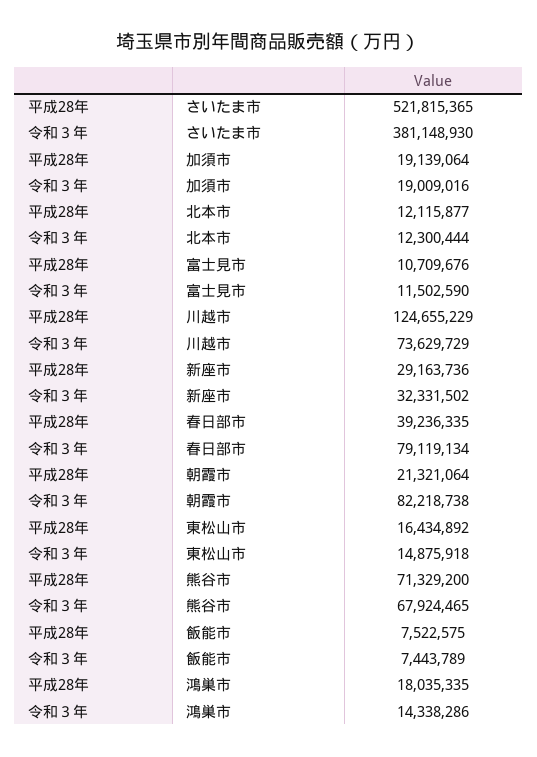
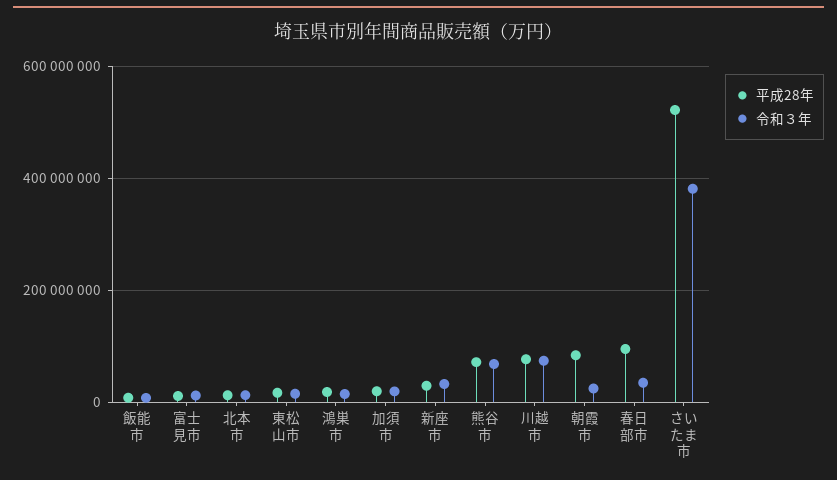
平成28年, 川越市: 124655229 -> 80000000
平成28年, 春日部市: 39236335 -> 100000000
令和３年, 春日部市: 79119134 -> 40000000
平成28年, 朝霞市: 21321064 -> 80000000
令和３年, 朝霞市: 82218738 -> 20000000

